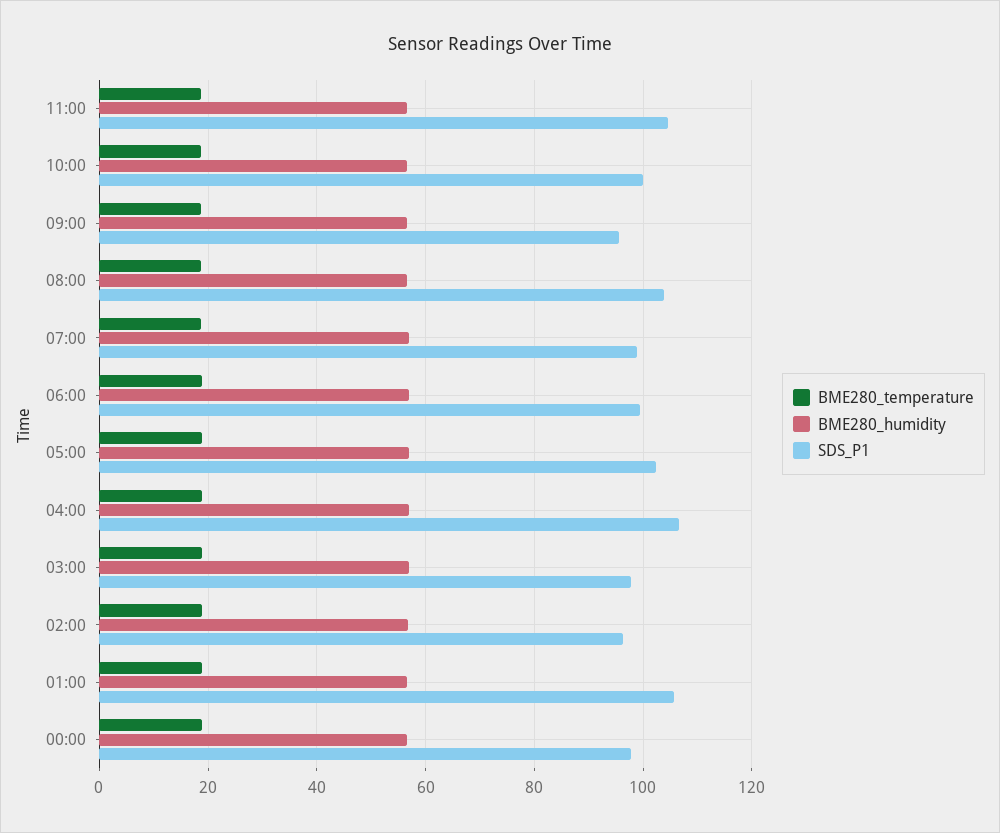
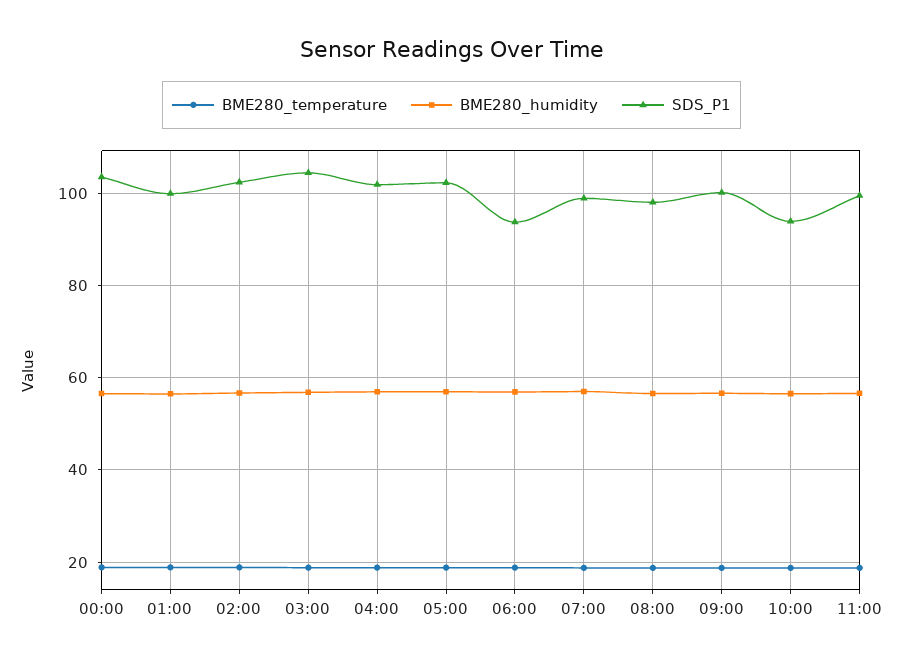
SDS_P1, 11:00: 104 -> 100
SDS_P1, 10:00: 100 -> 94
SDS_P1, 09:00: 96 -> 100
SDS_P1, 08:00: 104 -> 98
SDS_P1, 06:00: 100 -> 94
SDS_P1, 04:00: 106 -> 102
SDS_P1, 03:00: 98 -> 104
SDS_P1, 02:00: 96 -> 102
SDS_P1, 01:00: 106 -> 100
SDS_P1, 00:00: 98 -> 104

